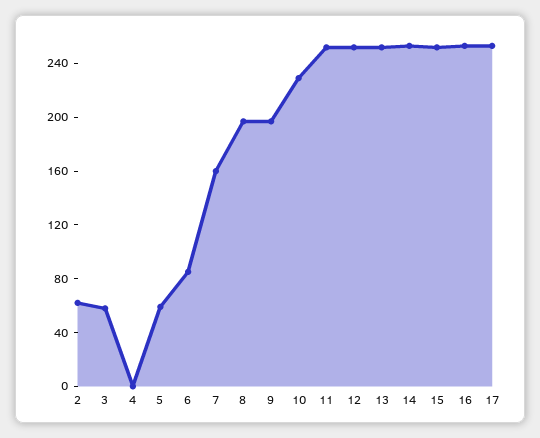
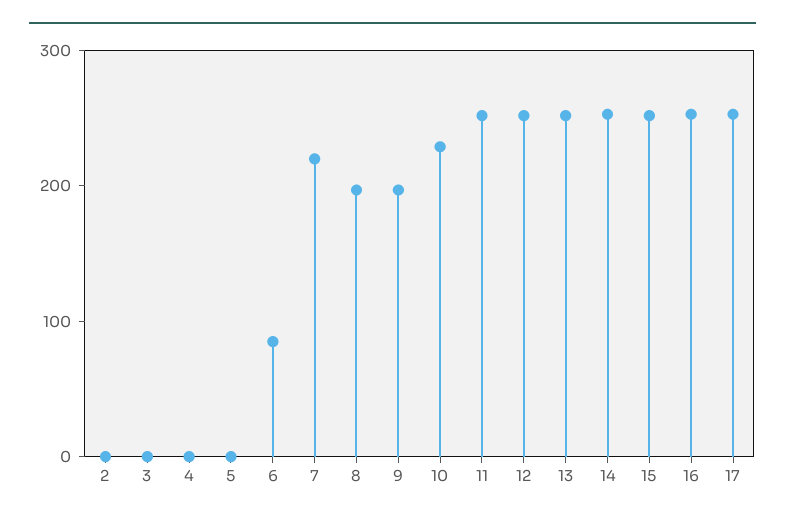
2: 60 -> 0
3: 60 -> 0
5: 60 -> 0
7: 160 -> 220

